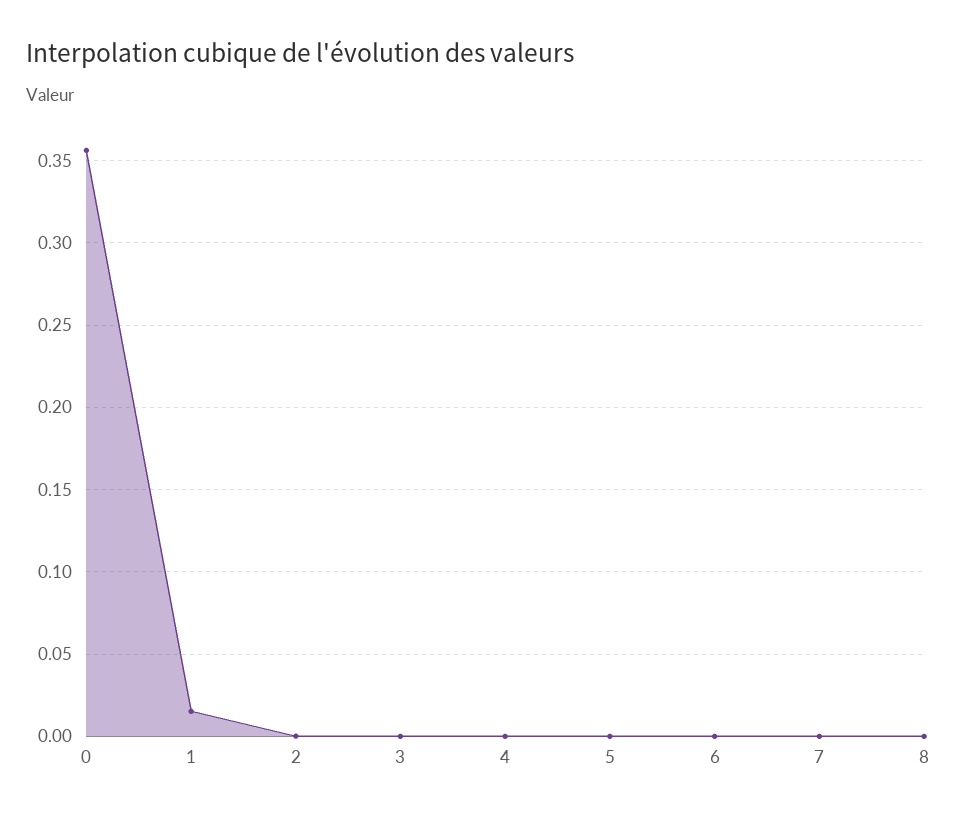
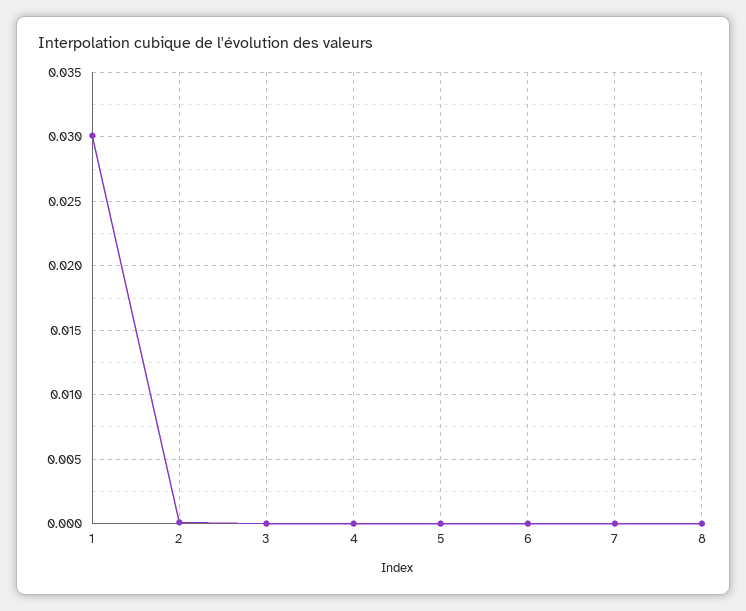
0: 0.355 -> none
1: 0.015 -> 0.03

